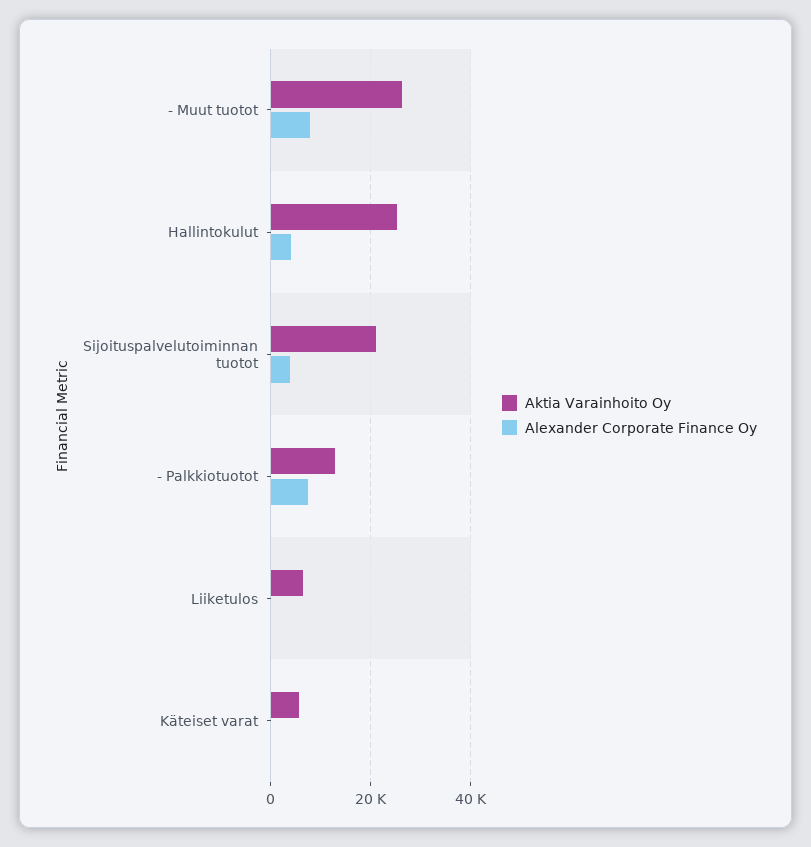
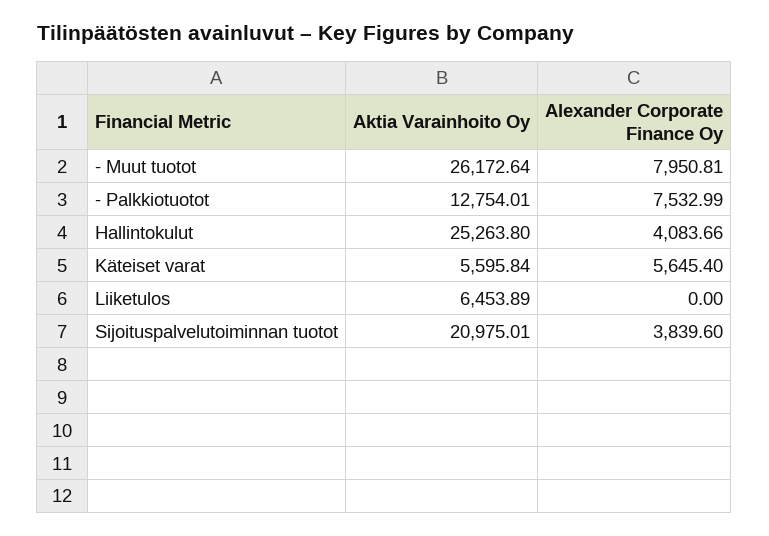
Alexander Corporate Finance Oy, Käteiset varat: 0 -> 5645.4

